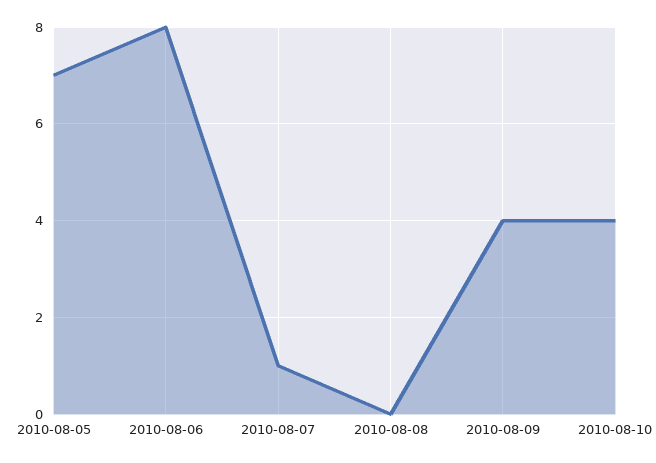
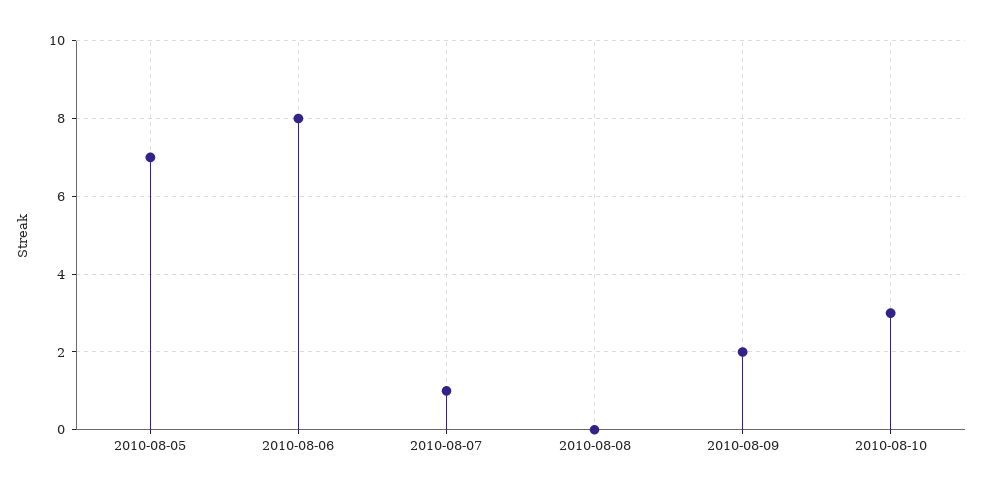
2010-08-09: 4 -> 2
2010-08-10: 4 -> 3

